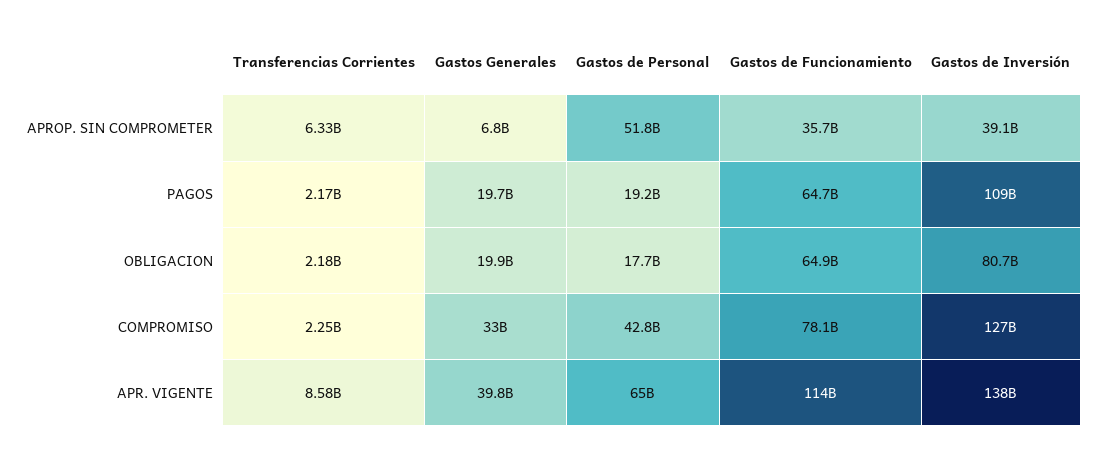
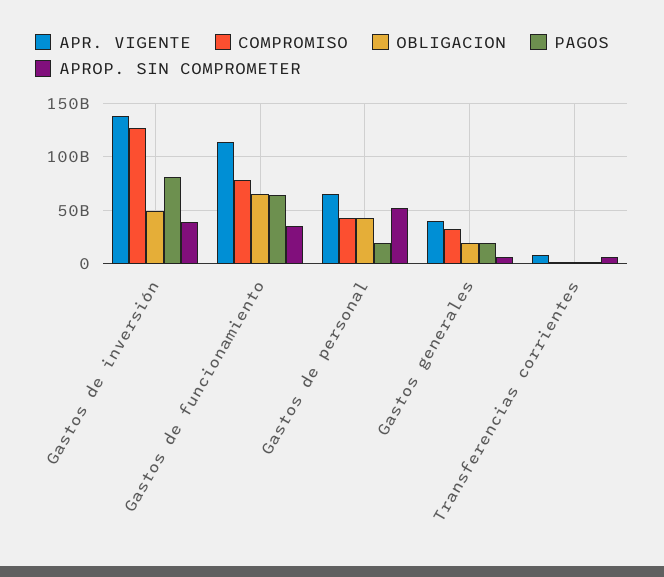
PAGOS, Gastos de Inversión: 109000000000 -> 80000000000
OBLIGACION, Gastos de Personal: 17700000000 -> 40000000000
OBLIGACION, Gastos de Inversión: 80700000000 -> 50000000000

